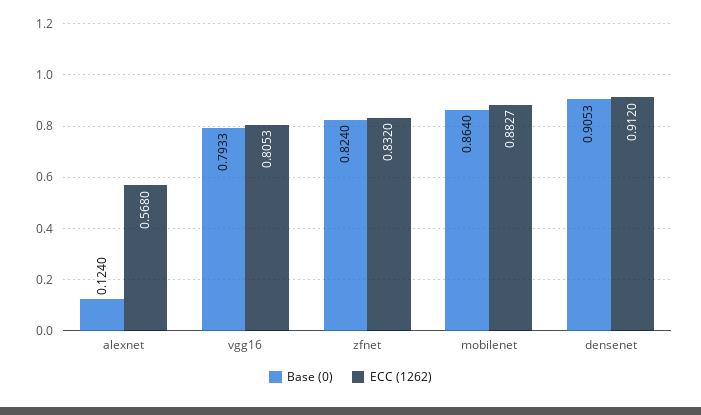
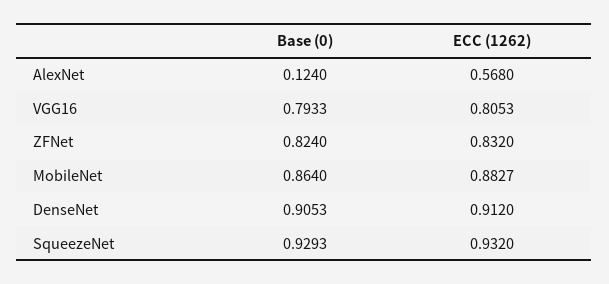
Base (0), SqueezeNet: none -> 0.9293
ECC (1262), SqueezeNet: none -> 0.932

